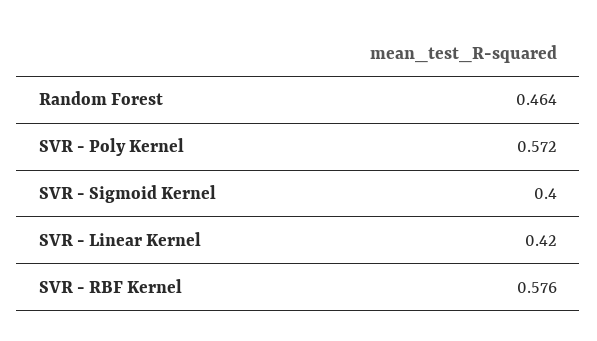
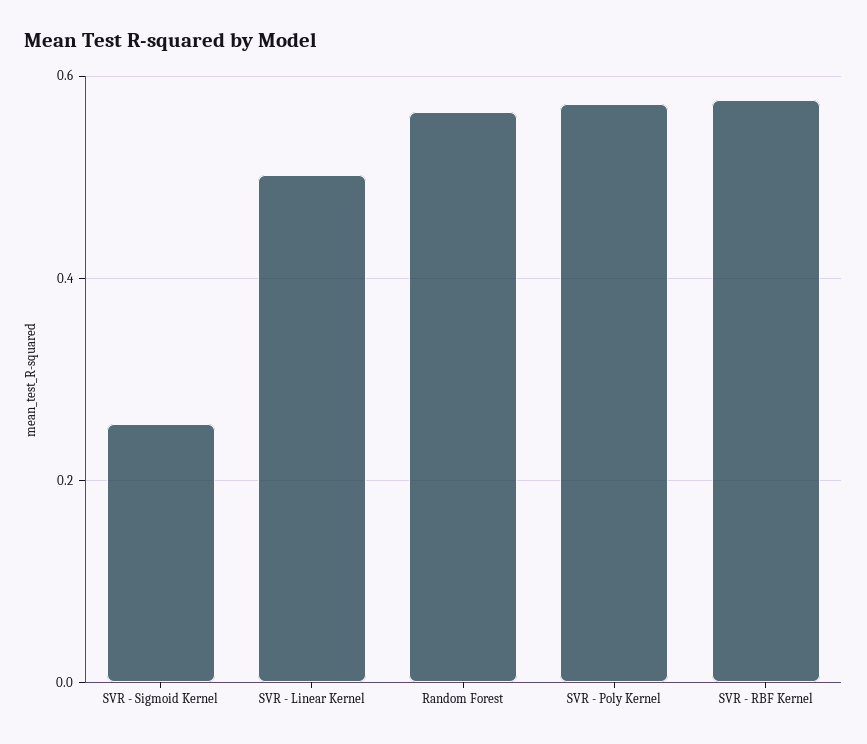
Random Forest: 0.464 -> 0.56
SVR - Sigmoid Kernel: 0.4 -> 0.26
SVR - Linear Kernel: 0.42 -> 0.5

